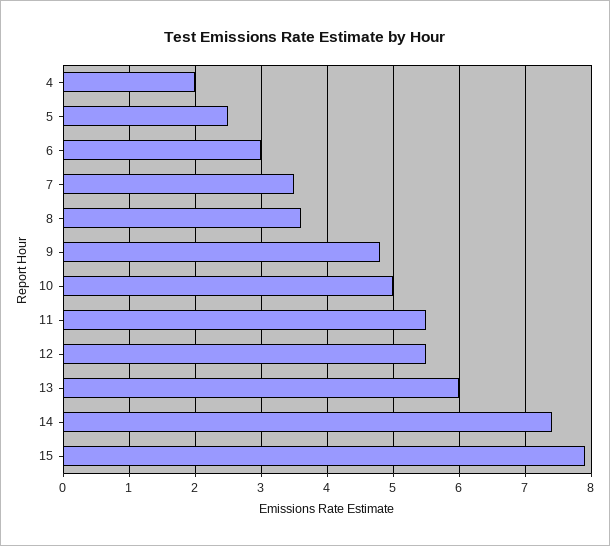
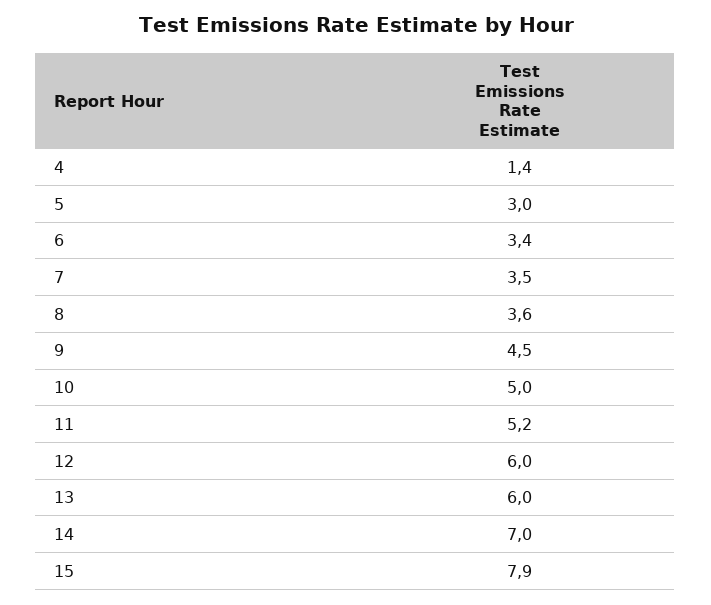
4: 2 -> 1.4
5: 2.5 -> 3
6: 3 -> 3.4
9: 4.8 -> 4.5
11: 5.5 -> 5.2
12: 5.5 -> 6
14: 7.4 -> 7

